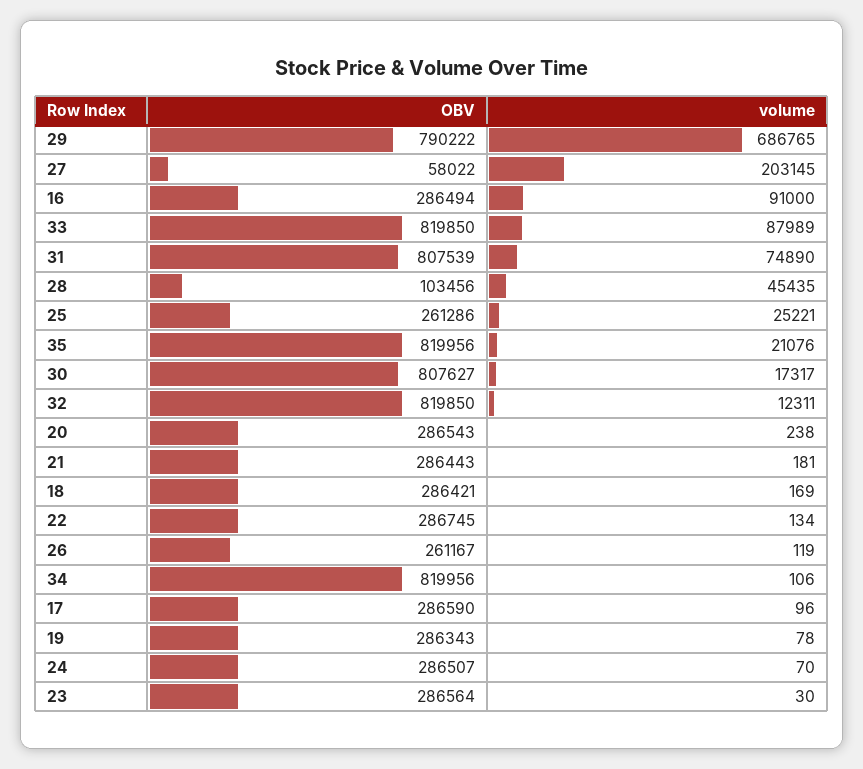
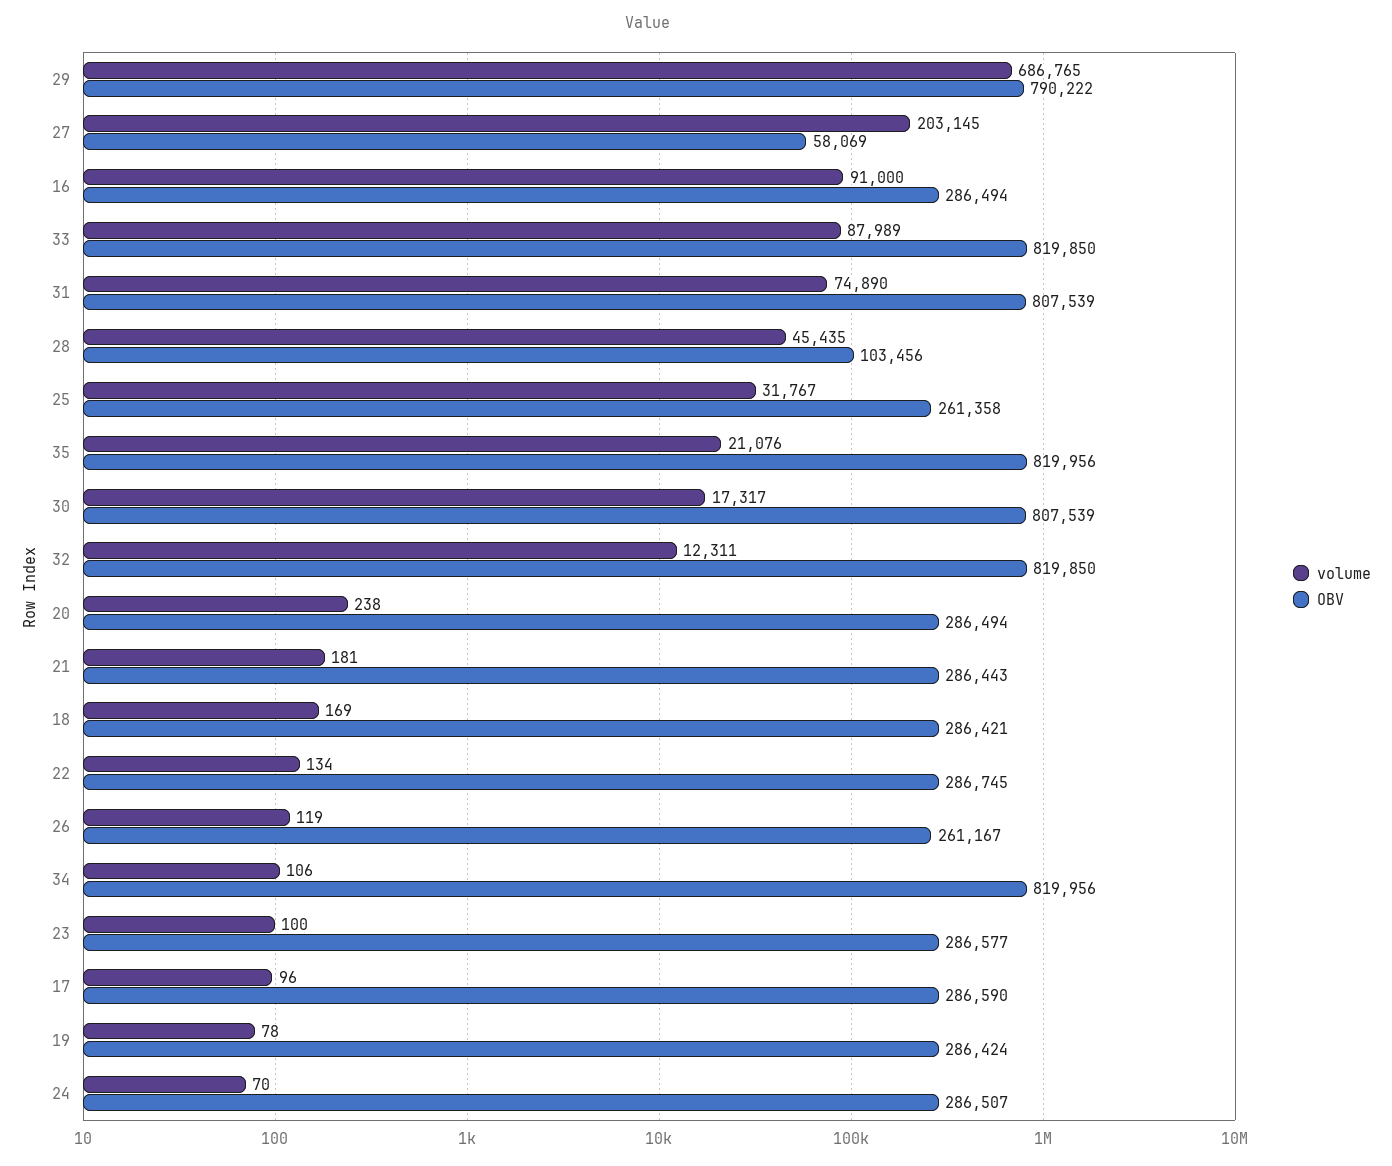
OBV, 27: 58022 -> 58069
OBV, 25: 261286 -> 261358
volume, 25: 25221 -> 31767
OBV, 30: 807627 -> 807539
OBV, 20: 286543 -> 286494
OBV, 19: 286343 -> 286424
OBV, 23: 286564 -> 286577
volume, 23: 30 -> 100

